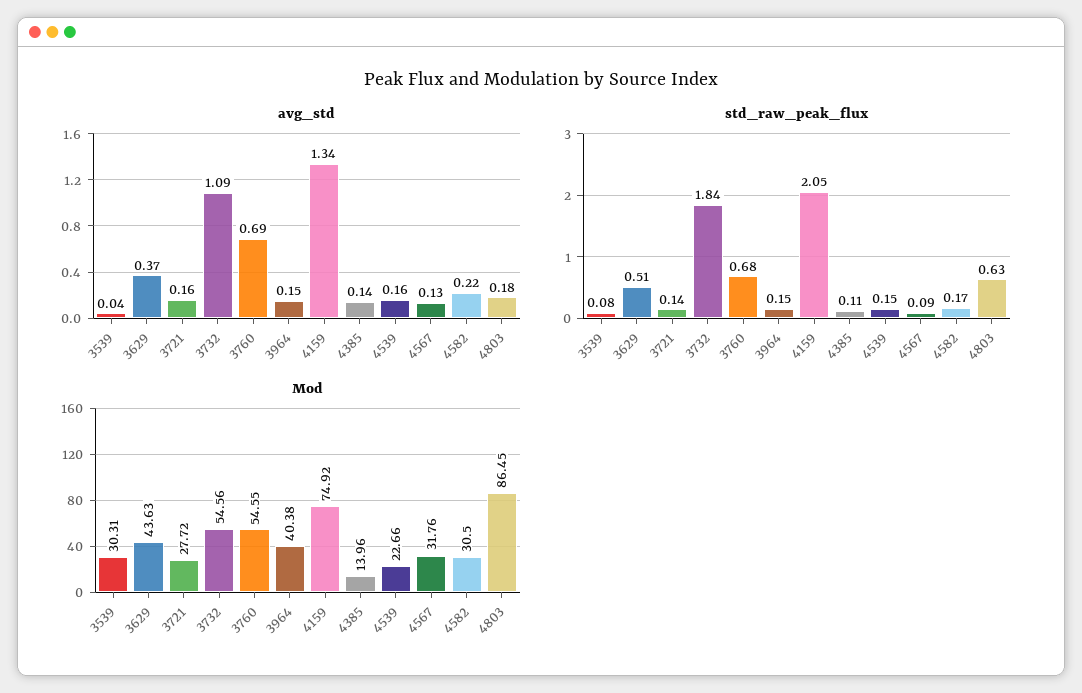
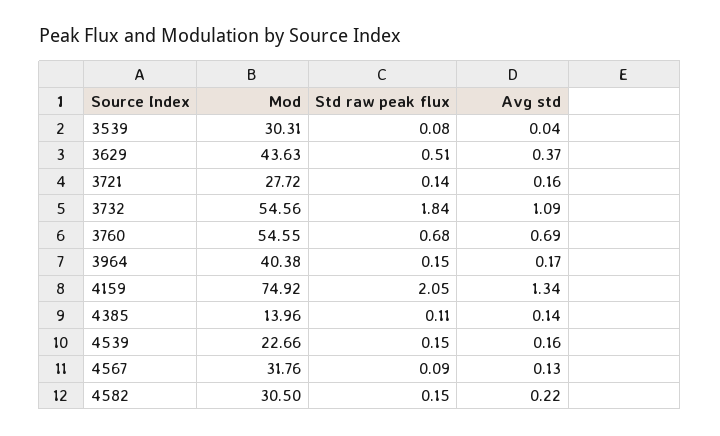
avg_std, 3964: 0.15 -> 0.17
avg_std, 4803: 0.18 -> none
std_raw_peak_flux, 4582: 0.17 -> 0.15
std_raw_peak_flux, 4803: 0.63 -> none
Mod, 4803: 86.45 -> none

